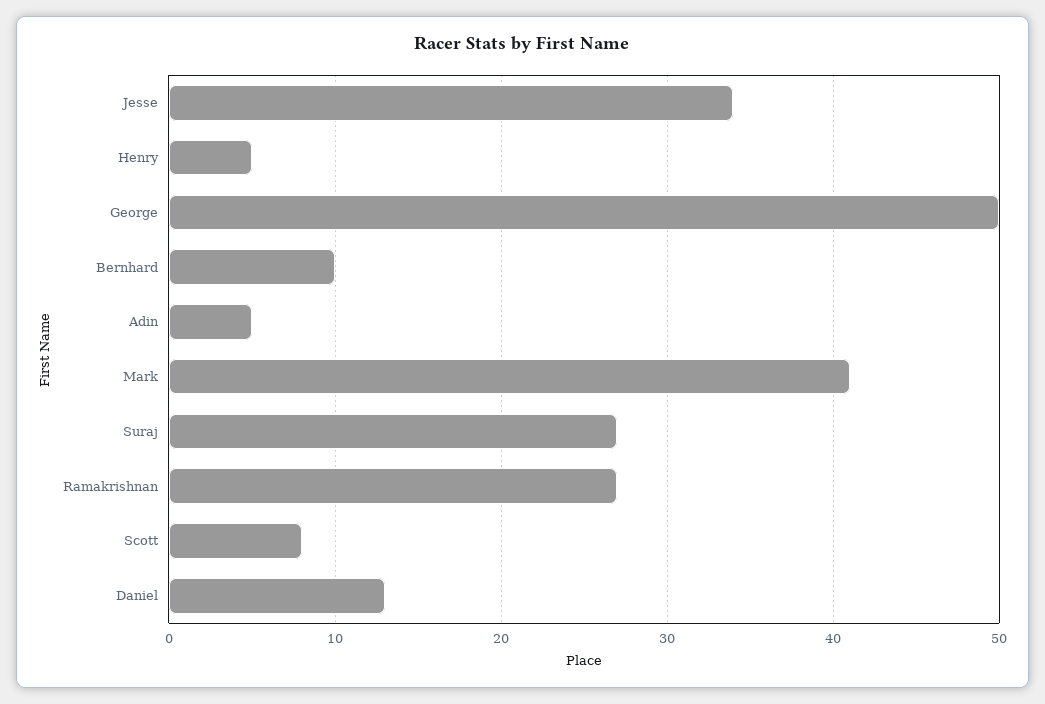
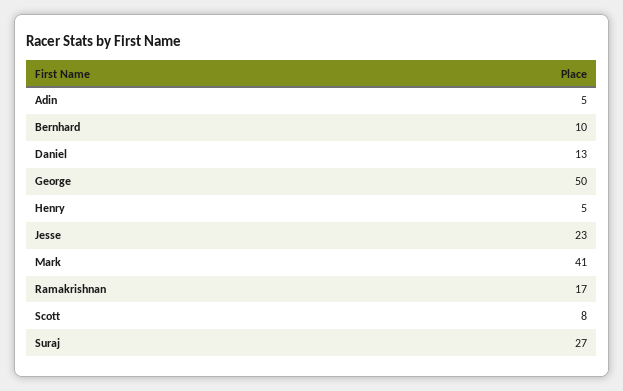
Jesse: 34 -> 23
Ramakrishnan: 27 -> 17

